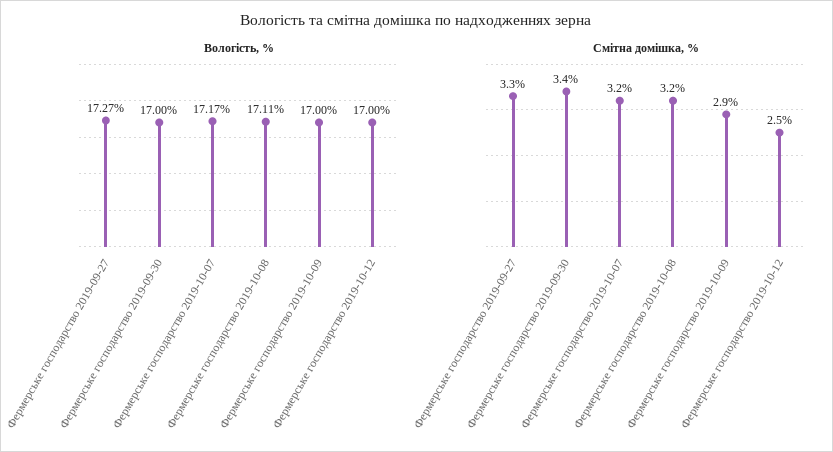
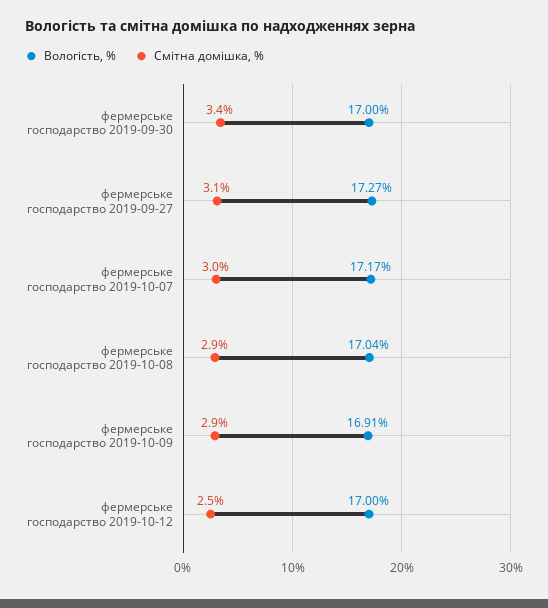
Вологість, %, Фермерське господарство 2019-10-08: 17.11 -> 17.04
Вологість, %, Фермерське господарство 2019-10-09: 17 -> 16.91
Смітна домішка, %, Фермерське господарство 2019-09-27: 3.3 -> 3.1
Смітна домішка, %, Фермерське господарство 2019-10-07: 3.2 -> 3
Смітна домішка, %, Фермерське господарство 2019-10-08: 3.2 -> 2.9

